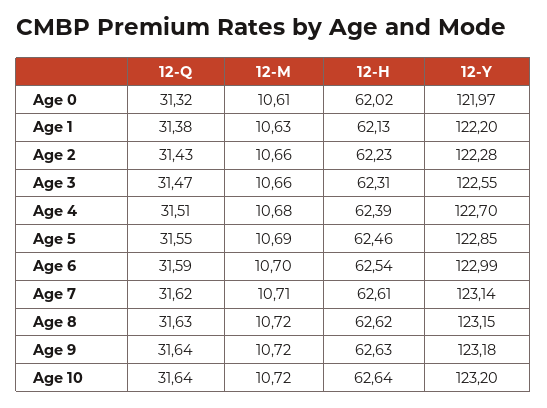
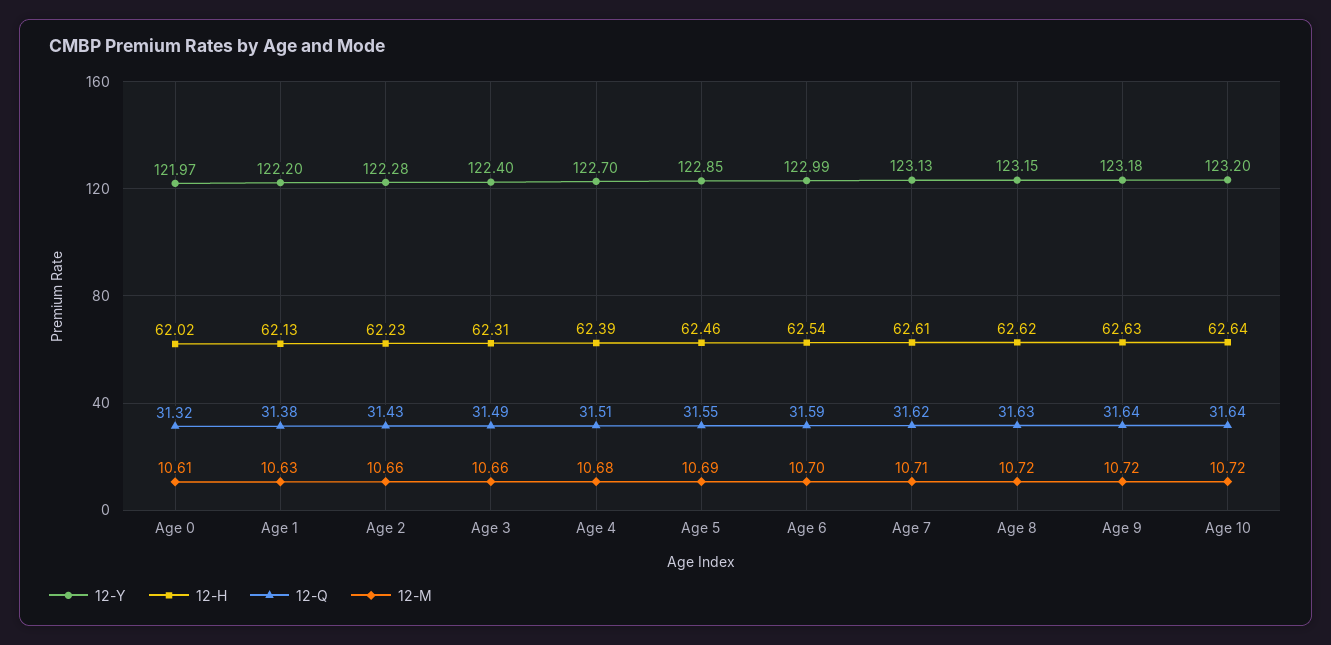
12-Q, Age 3: 31.47 -> 31.49
12-Y, Age 3: 122.55 -> 122.4
12-Y, Age 7: 123.14 -> 123.13

